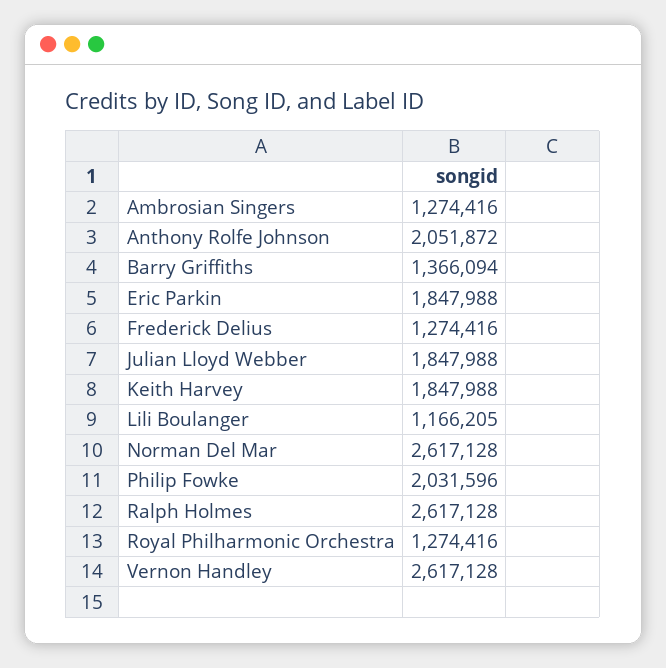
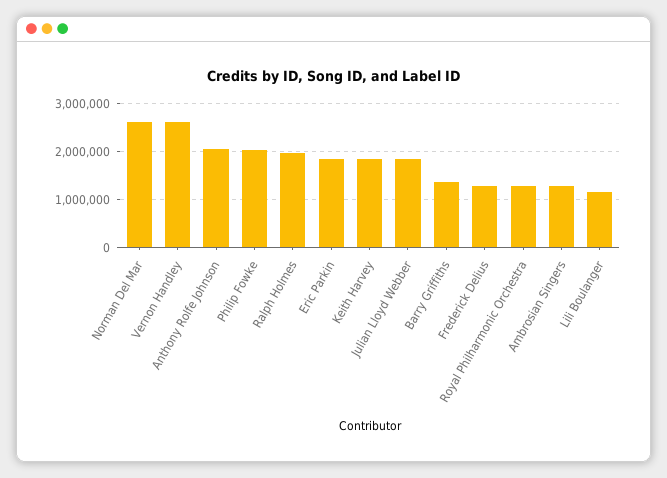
Ralph Holmes: 2617128 -> 2000000

